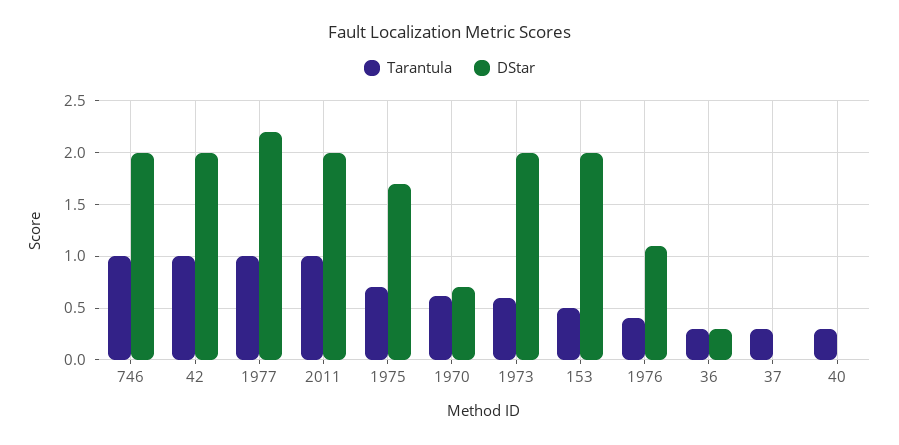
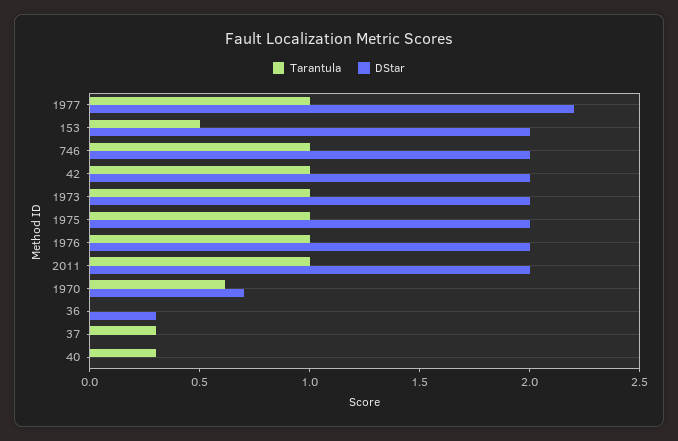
Tarantula, 1975: 0.7 -> 1
DStar, 1975: 1.7 -> 2
Tarantula, 1973: 0.6 -> 1
Tarantula, 1976: 0.4 -> 1
DStar, 1976: 1.1 -> 2
Tarantula, 36: 0.3 -> 0

